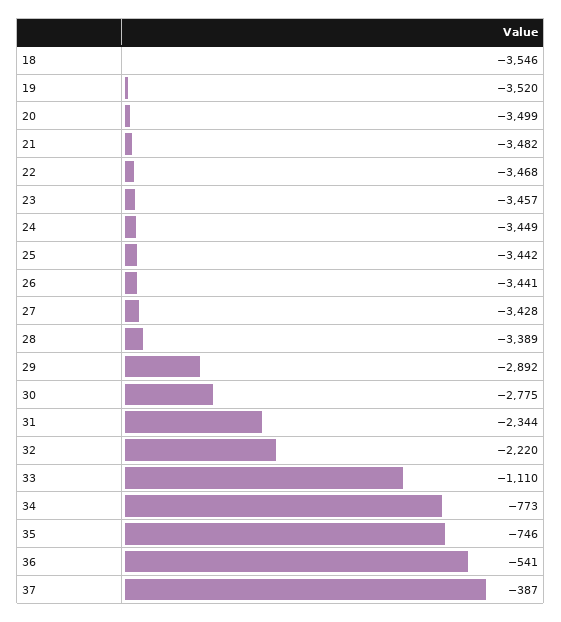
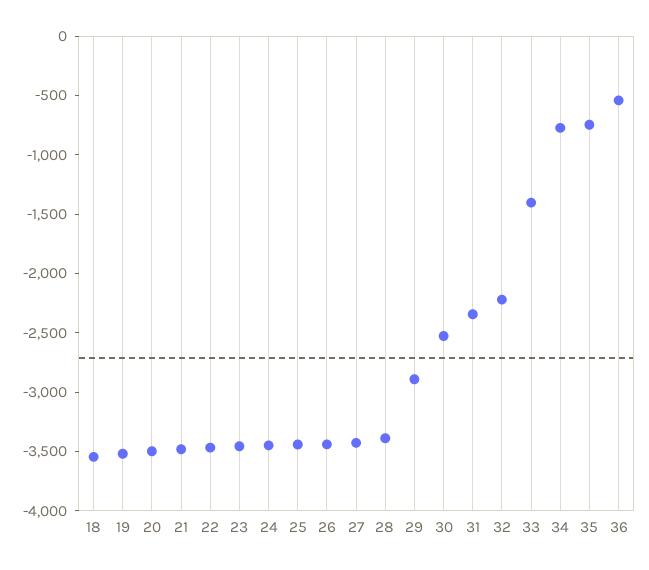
30: -2775 -> -2500
33: -1110 -> -1400
37: -387 -> none

